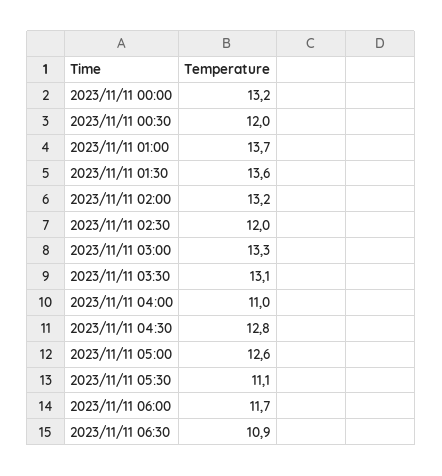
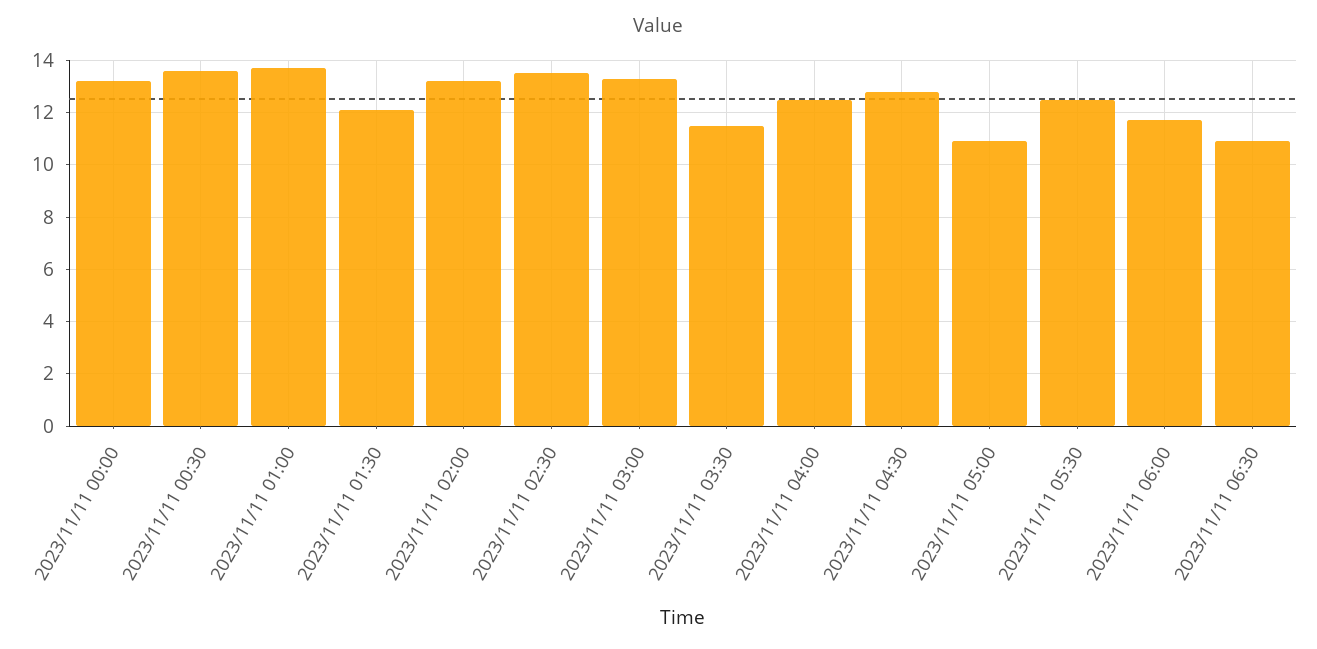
2023/11/11 00:30: 12 -> 13.5
2023/11/11 01:30: 13.6 -> 12
2023/11/11 02:30: 12 -> 13.5
2023/11/11 03:30: 13.1 -> 11.5
2023/11/11 04:00: 11 -> 12.5
2023/11/11 05:00: 12.6 -> 11
2023/11/11 05:30: 11.1 -> 12.5

